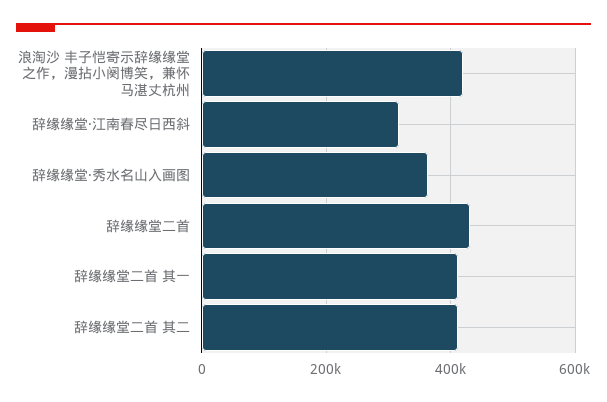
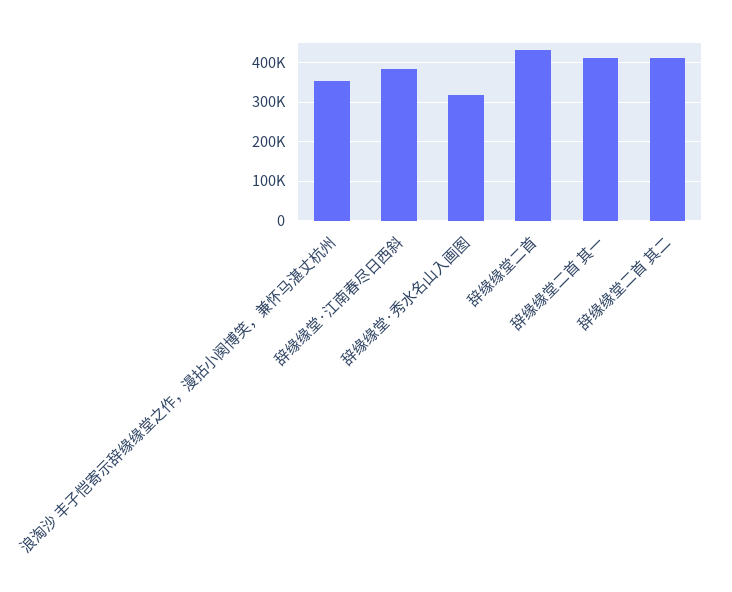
浪淘沙 丰子恺寄示辞缘缘堂之作，漫拈小阕博笑，兼怀马湛丈杭州: 420000 -> 360000
辞缘缘堂·江南春尽日西斜: 320000 -> 380000
辞缘缘堂·秀水名山入画图: 360000 -> 320000

